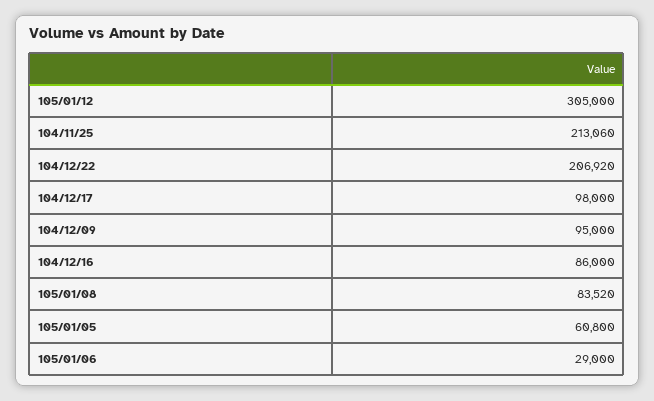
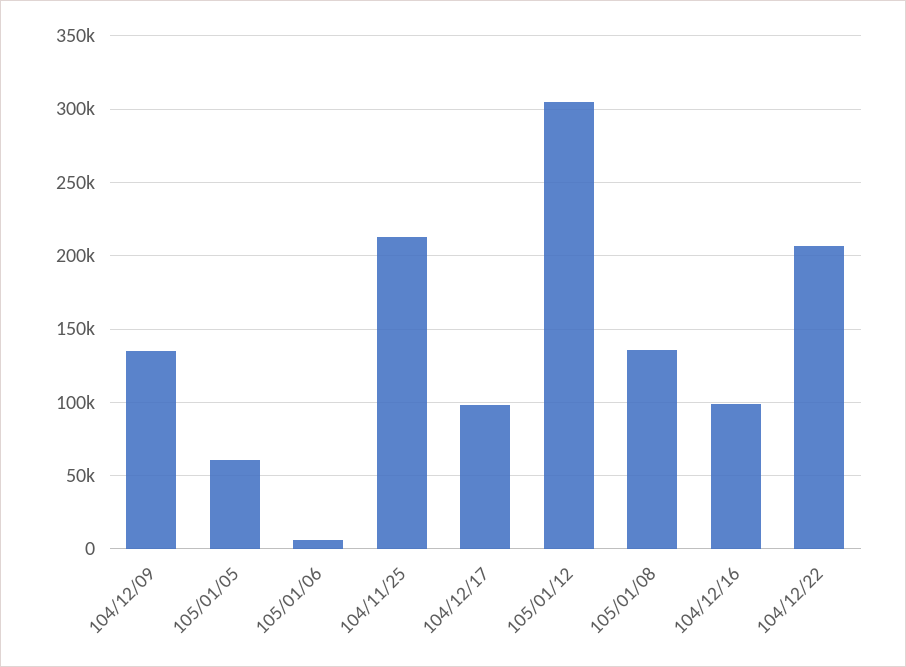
104/12/09: 95000 -> 135000
104/12/16: 86000 -> 100000
105/01/08: 83520 -> 135000
105/01/06: 29000 -> 5000

